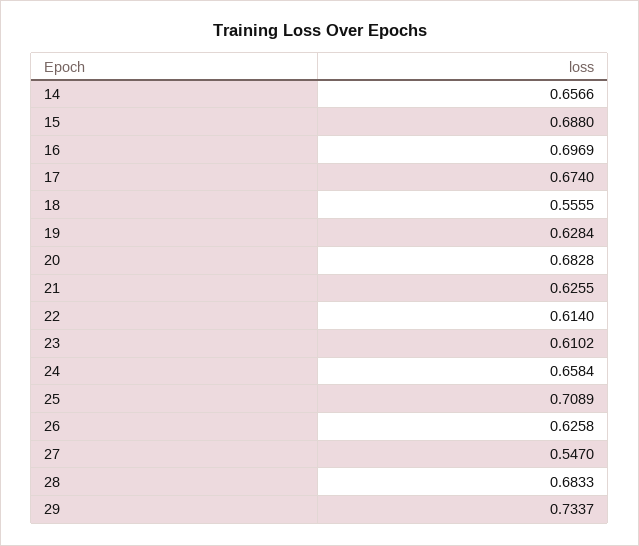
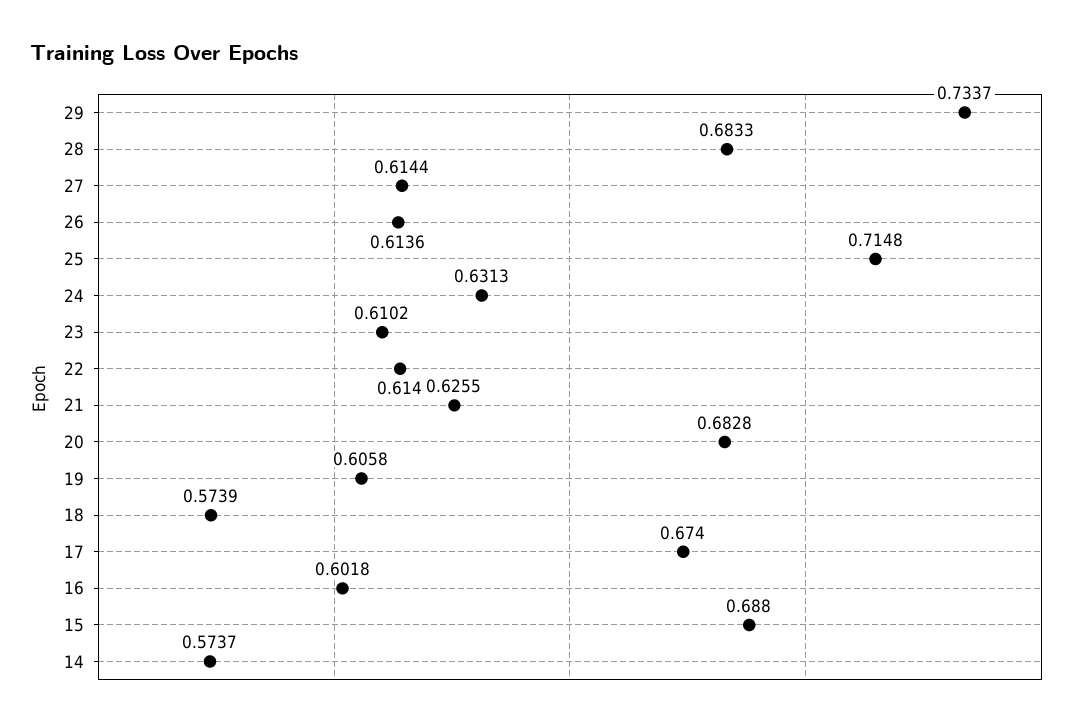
14: 0.6566 -> 0.5737
16: 0.6969 -> 0.6018
18: 0.5555 -> 0.5739
19: 0.6284 -> 0.6058
24: 0.6584 -> 0.6313
25: 0.7089 -> 0.7148
26: 0.6258 -> 0.6136
27: 0.547 -> 0.6144

